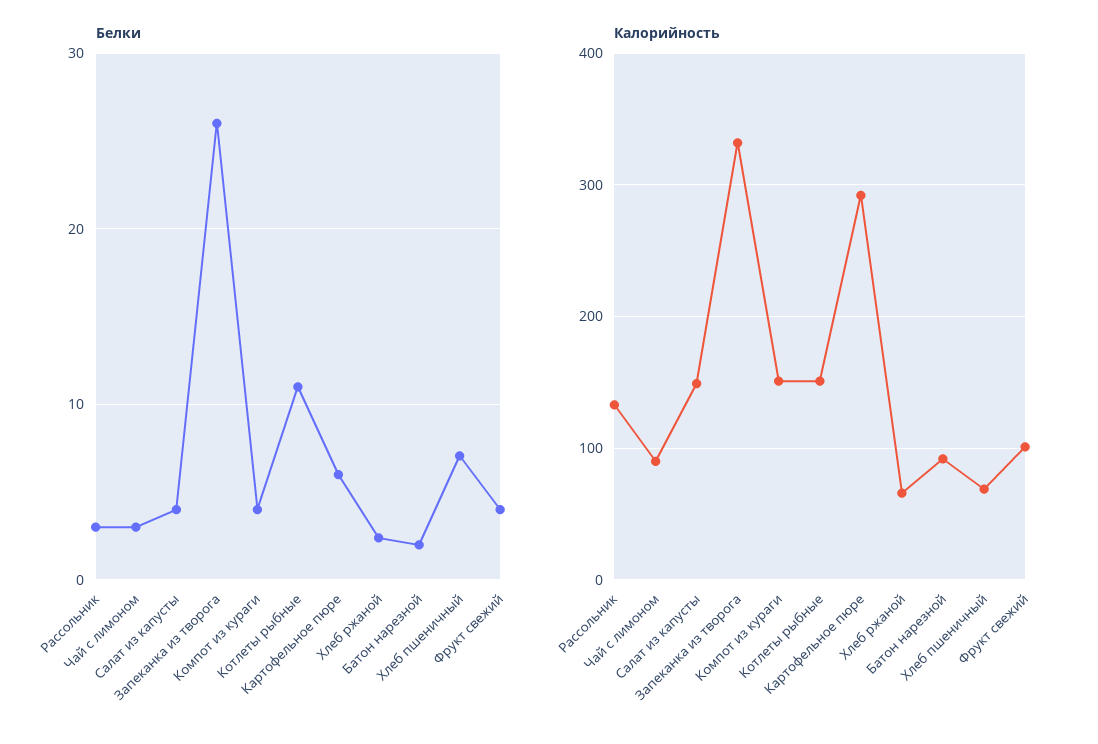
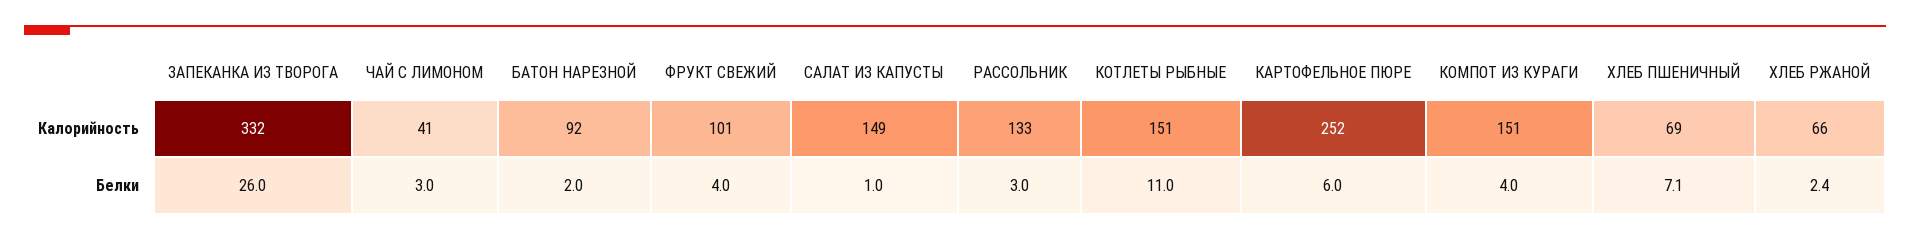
Белки, Салат из капусты: 4 -> 1
Калорийность, Чай с лимоном: 90 -> 41
Калорийность, Картофельное пюре: 290 -> 252

